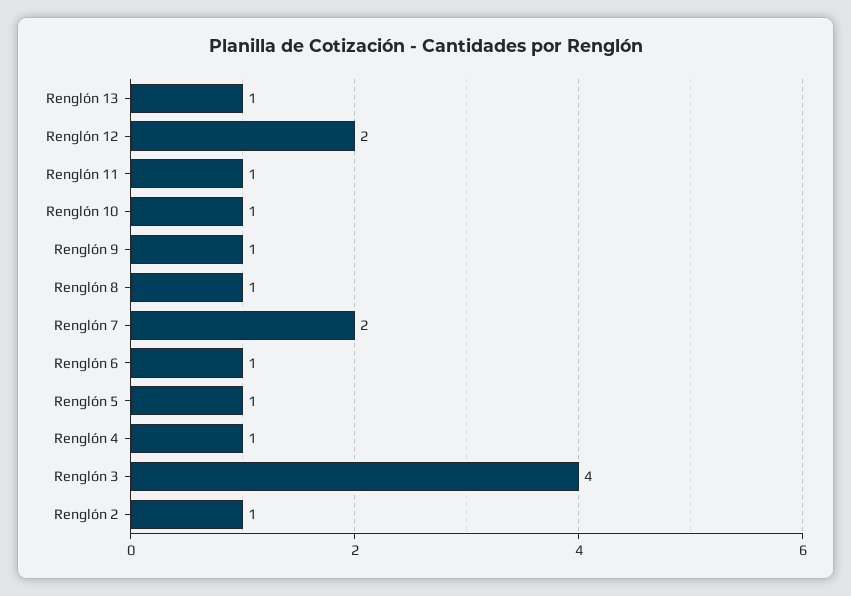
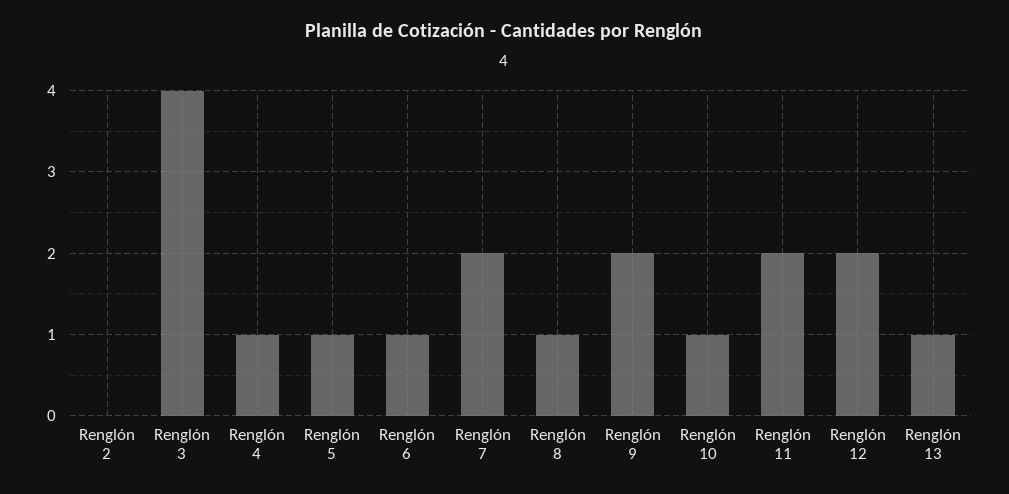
Renglón 11: 1 -> 2
Renglón 9: 1 -> 2
Renglón 2: 1 -> 0

